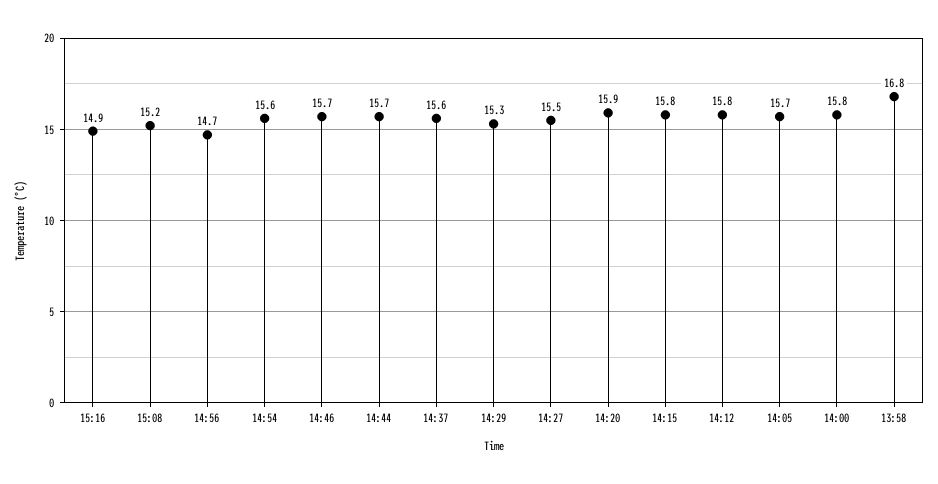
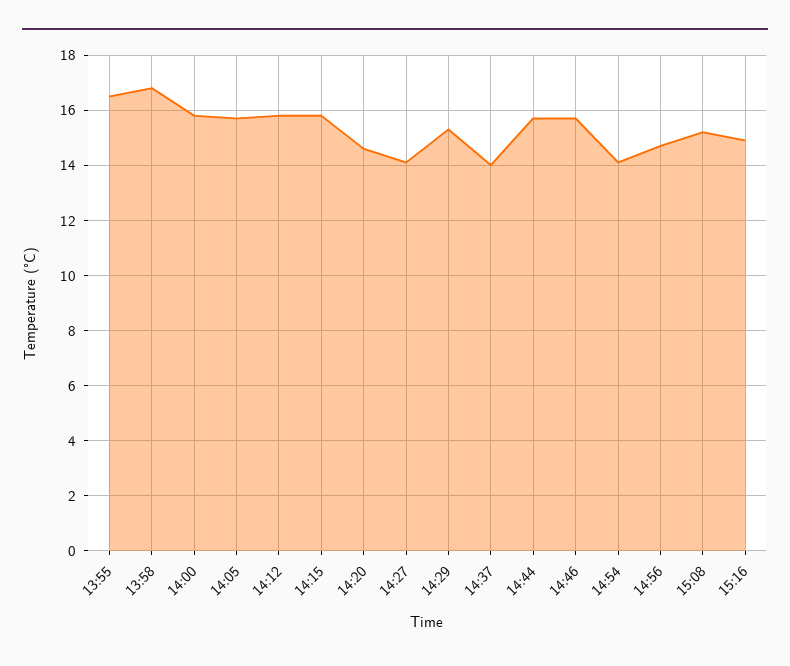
14:54: 15.6 -> 14
14:37: 15.6 -> 14
14:27: 15.5 -> 14
14:20: 15.9 -> 14.5
13:55: none -> 16.5

